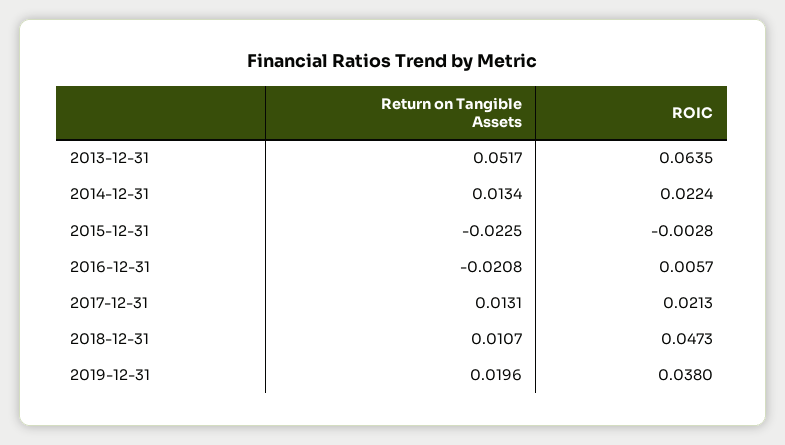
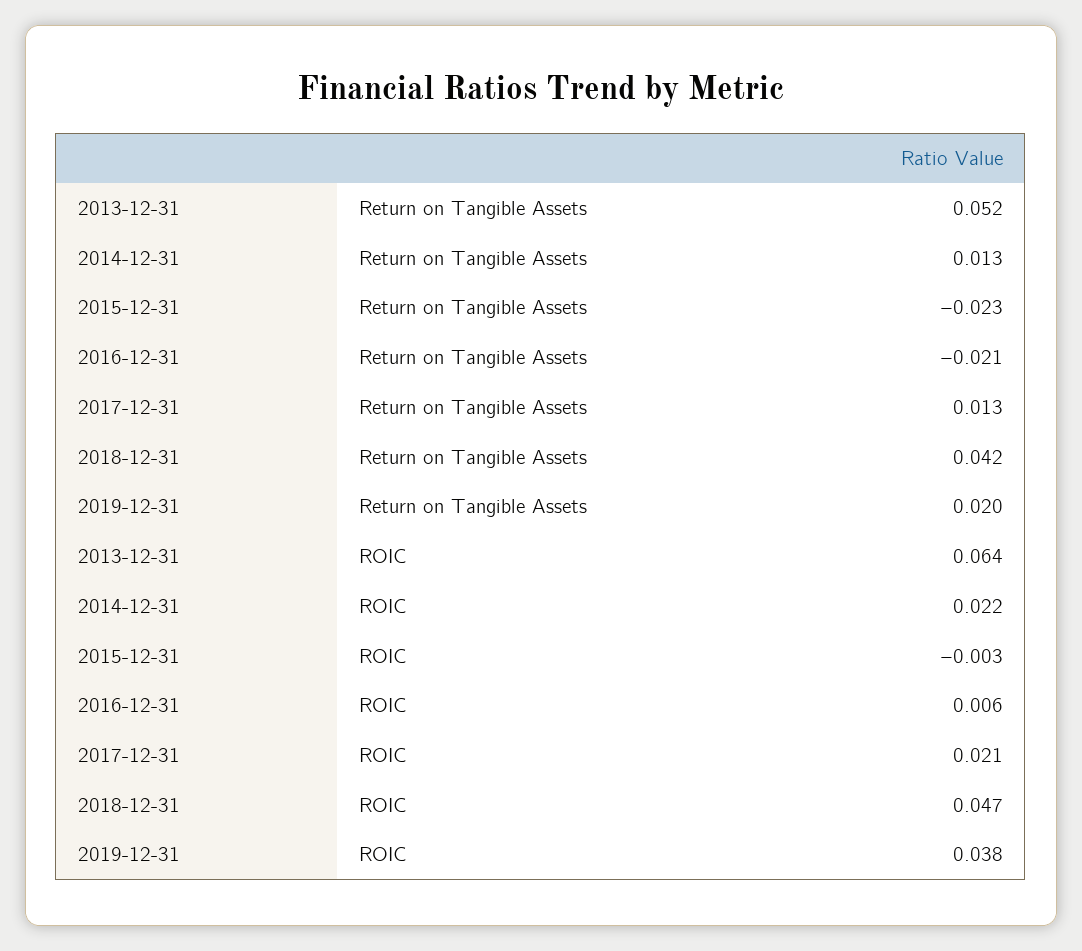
Return on Tangible Assets, 2018-12-31: 0.0107 -> 0.042

